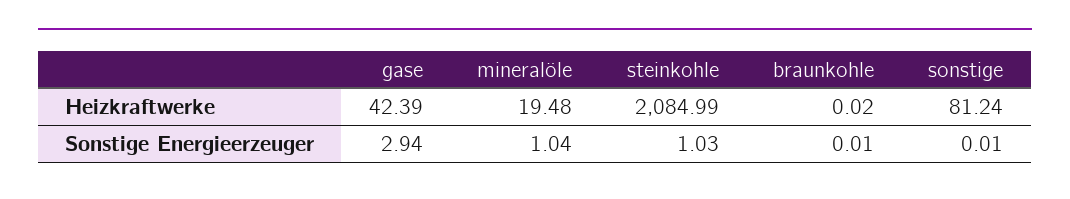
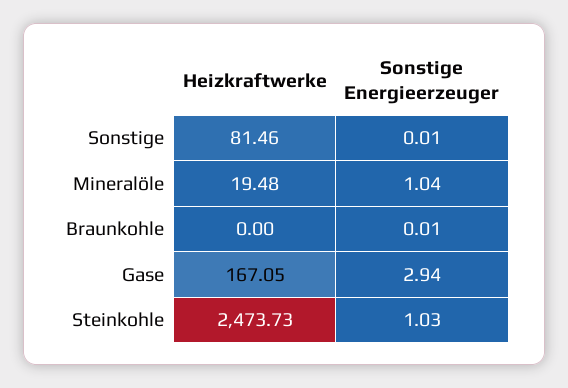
gase, Heizkraftwerke: 42.39 -> 167.05
steinkohle, Heizkraftwerke: 2084.99 -> 2473.73
braunkohle, Heizkraftwerke: 0.02 -> 0
sonstige, Heizkraftwerke: 81.24 -> 81.46

